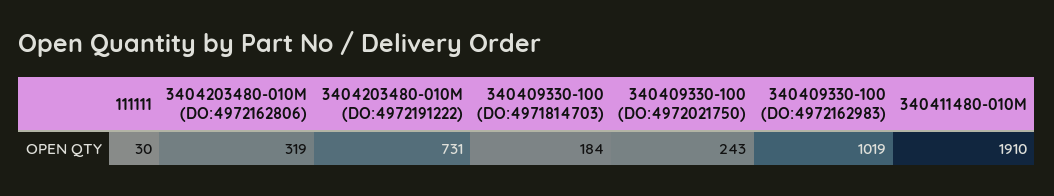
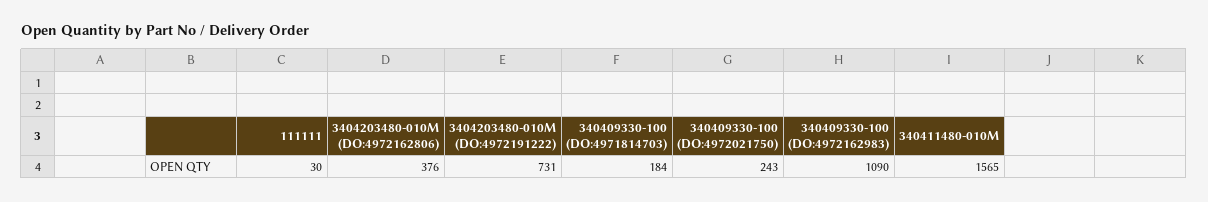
3404203480-010M (DO:4972162806): 319 -> 376
340409330-100 (DO:4972162983): 1019 -> 1090
340411480-010M: 1910 -> 1565

